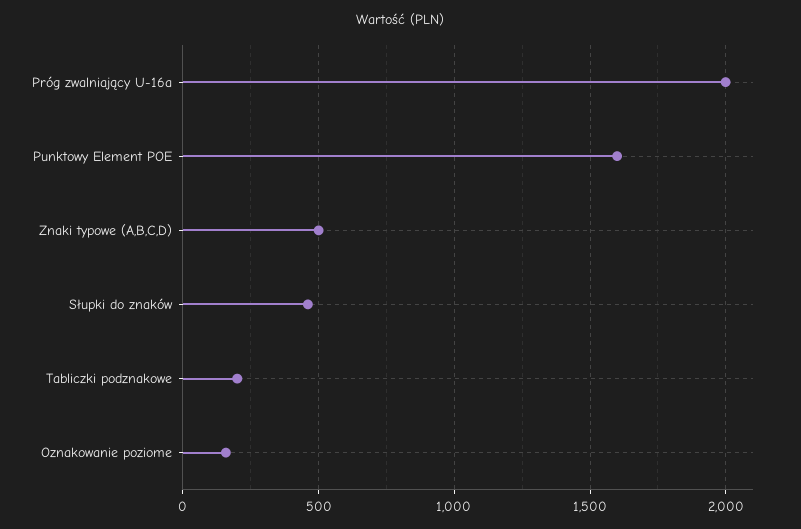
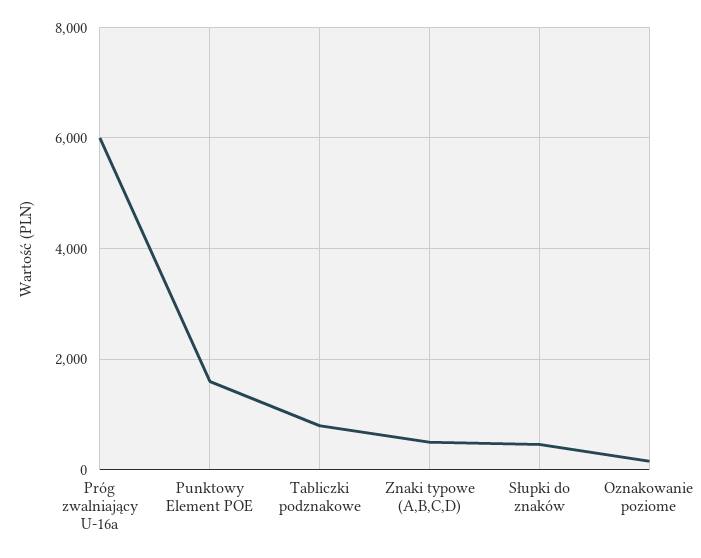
Próg zwalniający U-16a: 2000 -> 6000
Tabliczki podznakowe: 200 -> 800

